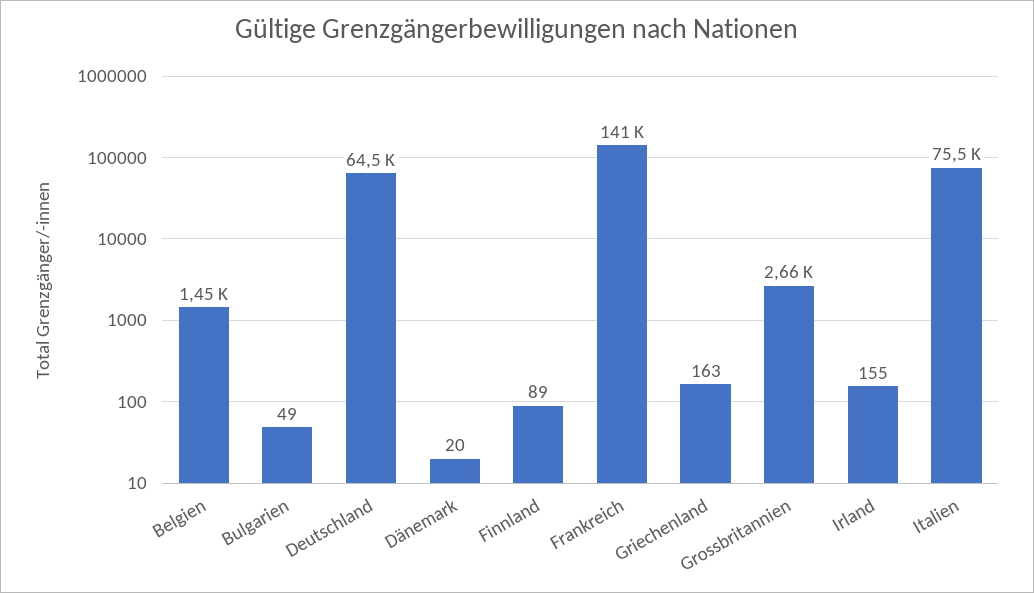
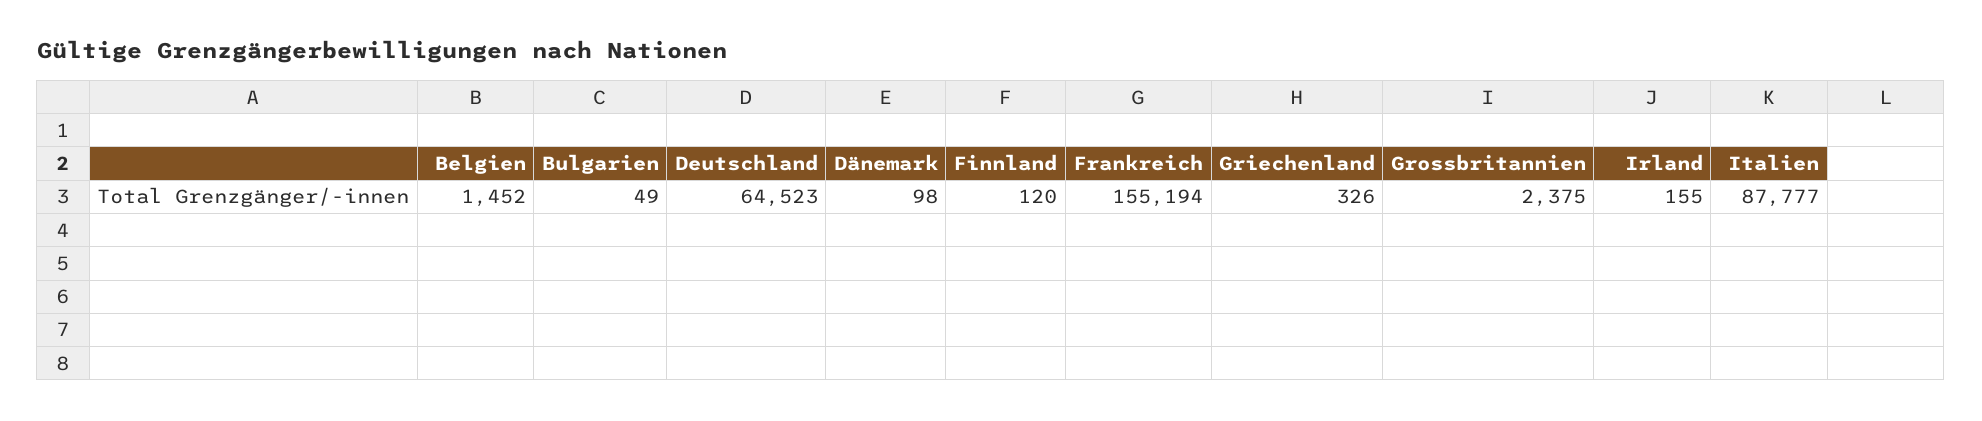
Dänemark: 20 -> 98
Finnland: 89 -> 120
Frankreich: 141000 -> 155194
Griechenland: 163 -> 326
Grossbritannien: 2660 -> 2375
Italien: 75500 -> 87777

